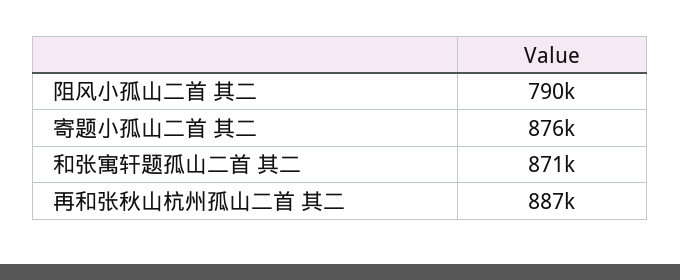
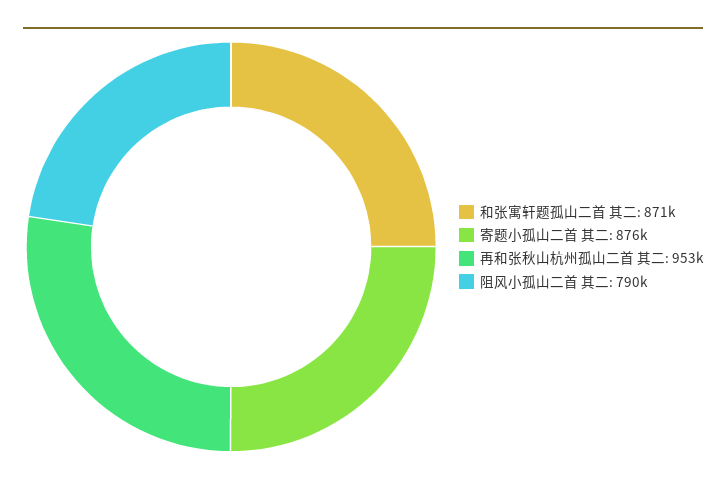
再和张秋山杭州孤山二首 其二: 887000 -> 953000

